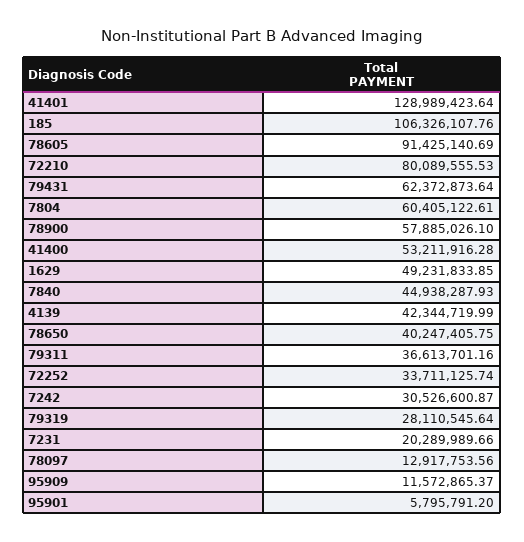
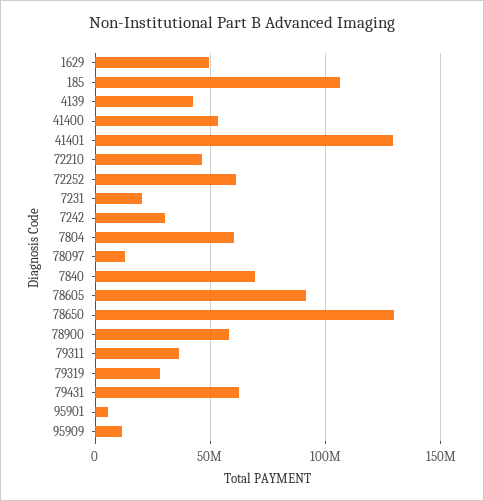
72210: 80089555.53 -> 45000000
7840: 44938287.93 -> 70000000
78650: 40247405.75 -> 130000000
72252: 33711125.74 -> 60000000

